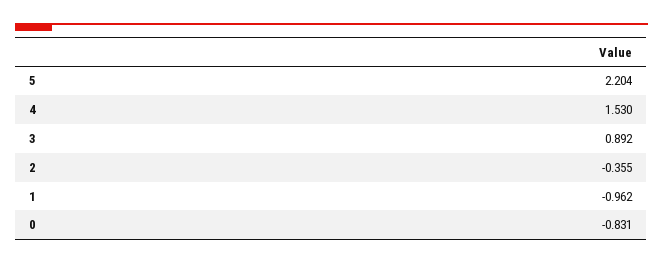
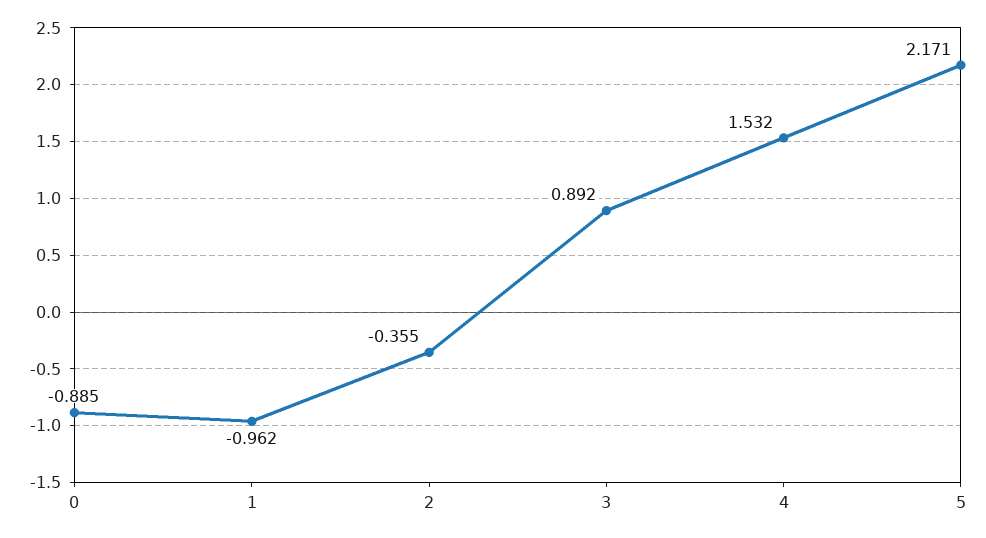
5: 2.204 -> 2.171
4: 1.53 -> 1.532
0: -0.831 -> -0.885

